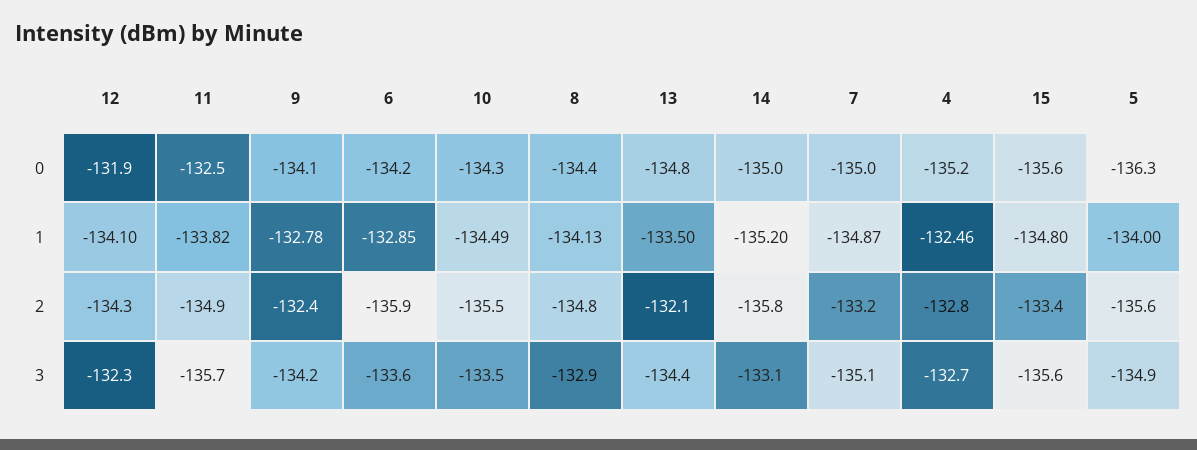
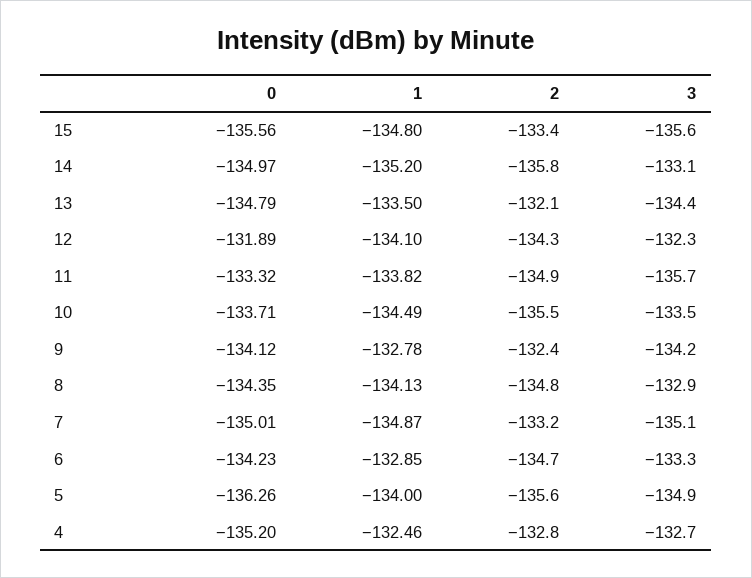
11, 0: -132.5 -> -133.32
10, 0: -134.3 -> -133.71
6, 2: -135.9 -> -134.7
6, 3: -133.6 -> -133.3

